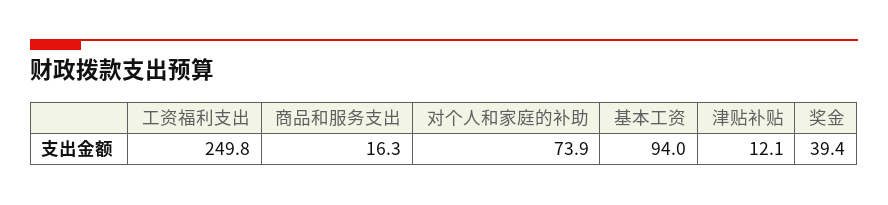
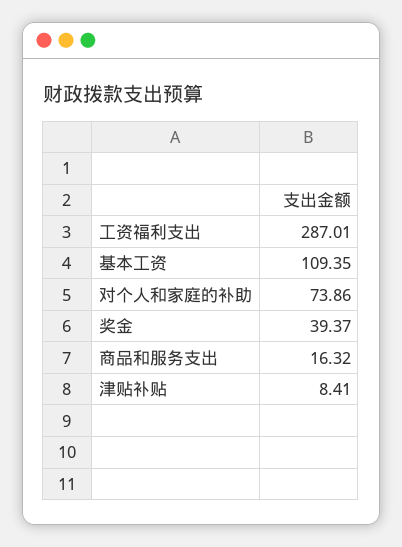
工资福利支出: 249.8 -> 287.01
基本工资: 94 -> 109.35
津贴补贴: 12.1 -> 8.41

